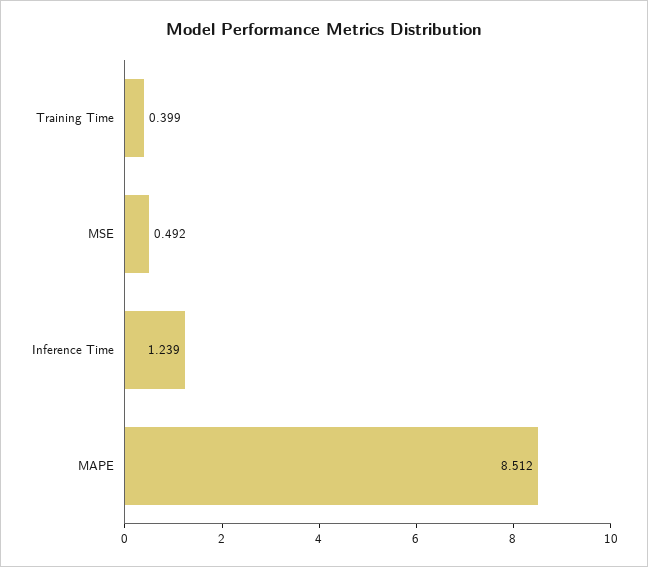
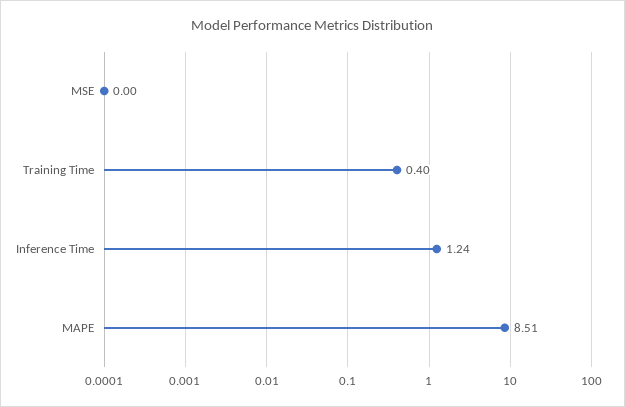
MSE: 0.492 -> 0

